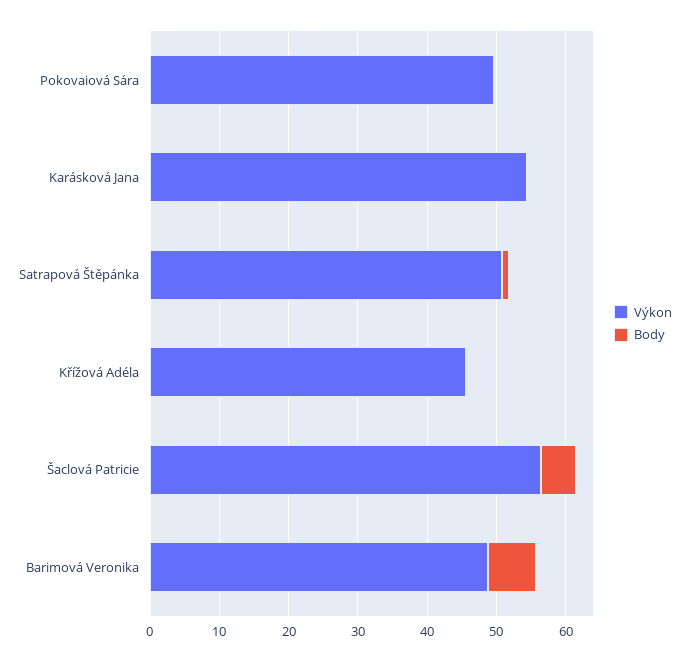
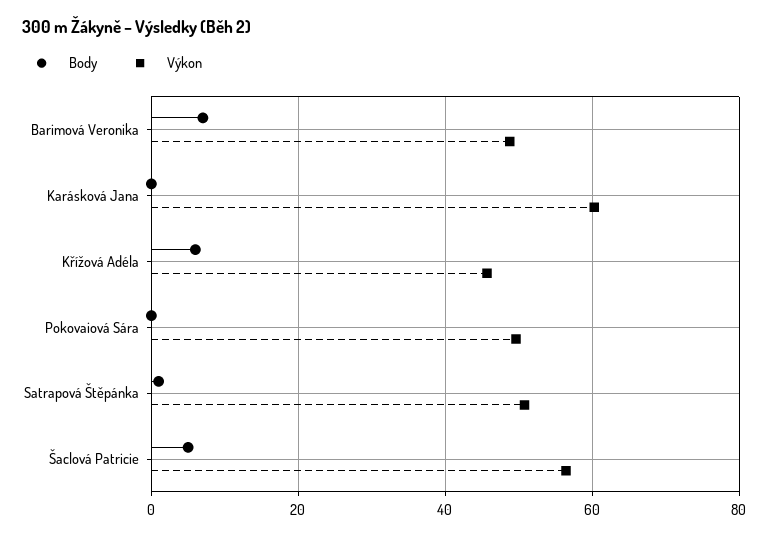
Výkon, Karásková Jana: 54 -> 60
Body, Křížová Adéla: 0 -> 6

